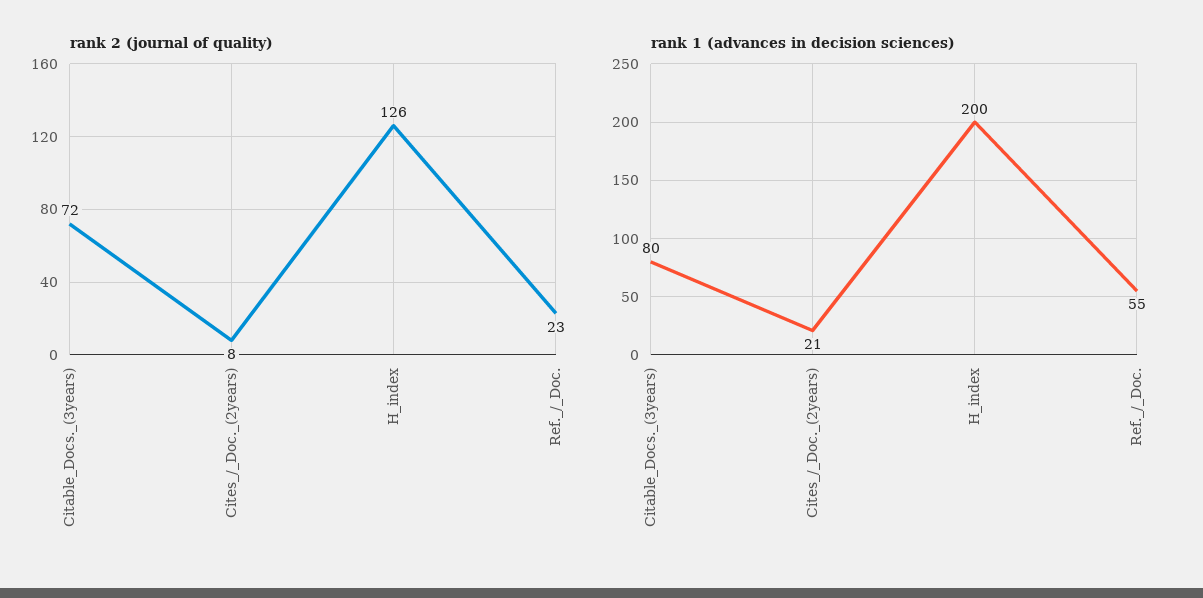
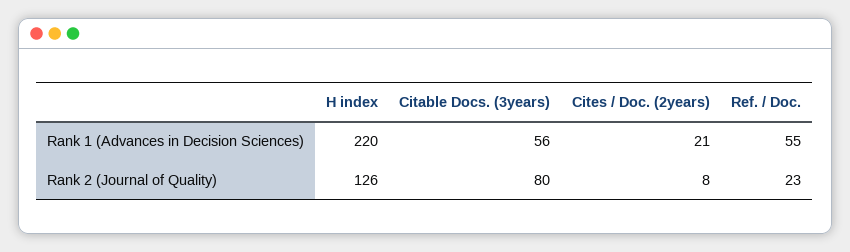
rank 2 (journal of quality), Citable_Docs._(3years): 72 -> 80
rank 1 (advances in decision sciences), Citable_Docs._(3years): 80 -> 56
rank 1 (advances in decision sciences), H_index: 200 -> 220

